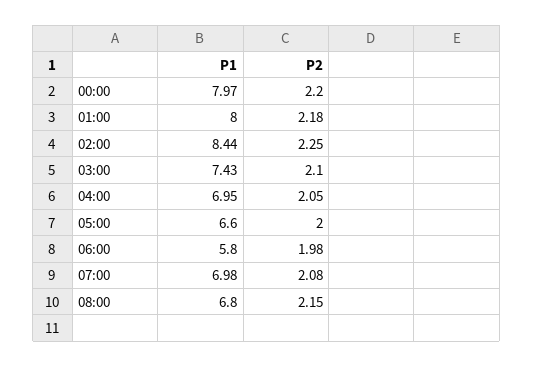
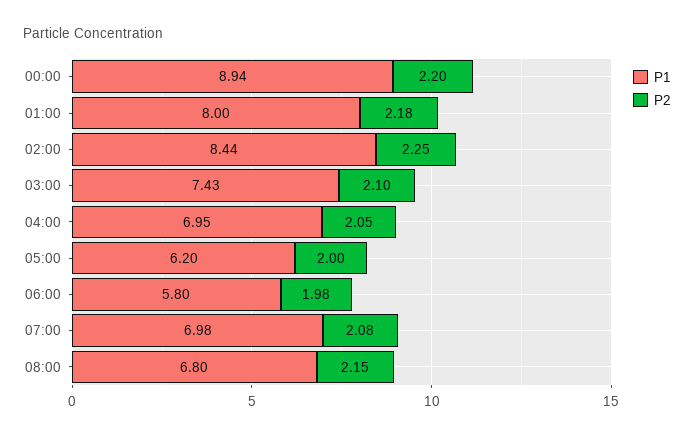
P1, 00:00: 7.97 -> 8.94
P1, 05:00: 6.6 -> 6.2

